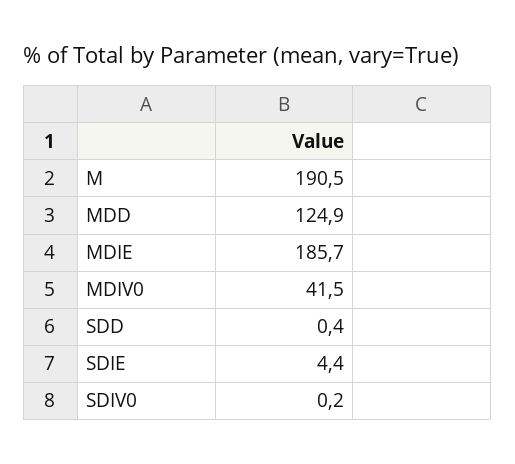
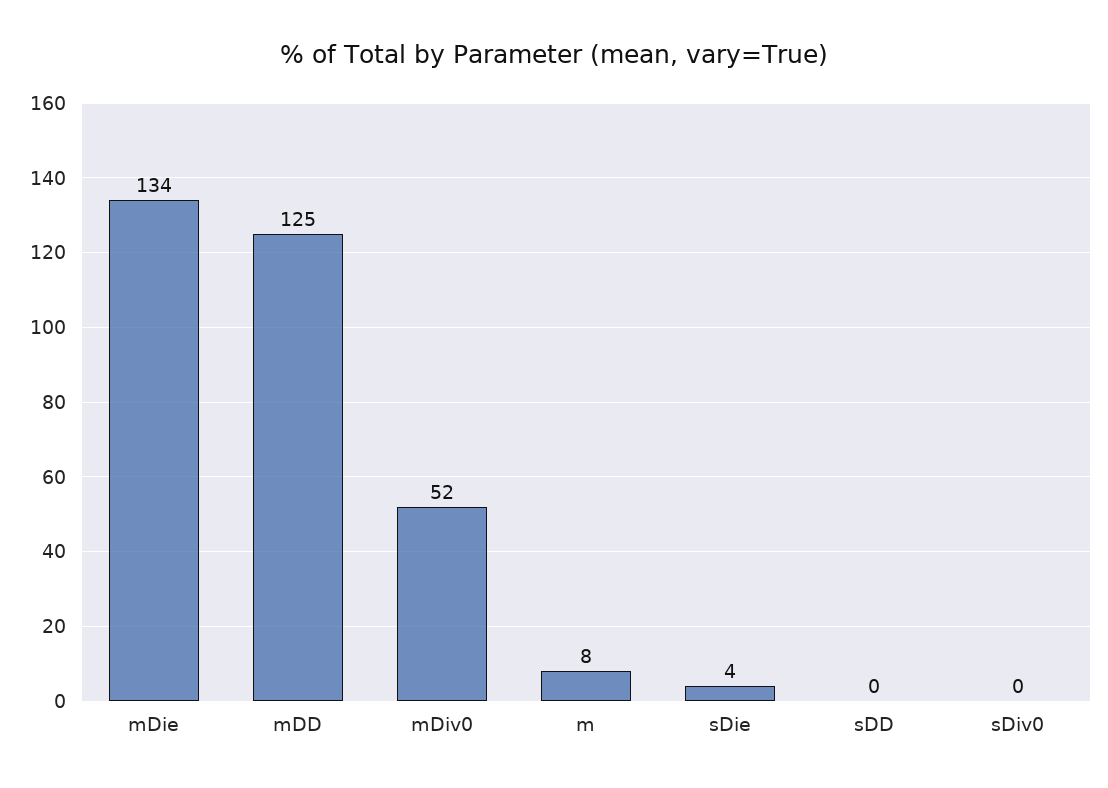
M: 190.5 -> 8
MDIE: 185.7 -> 134
MDIV0: 41.5 -> 52

